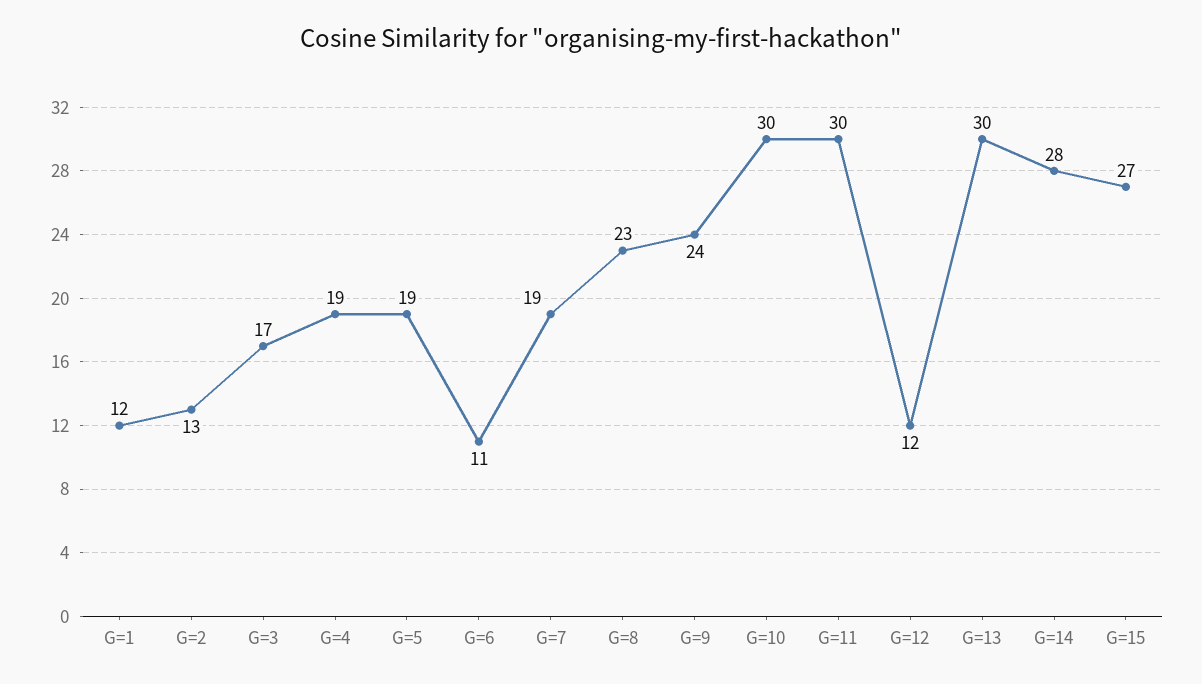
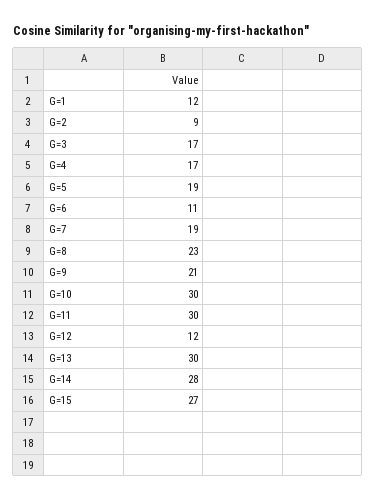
G=2: 13 -> 9
G=4: 19 -> 17
G=9: 24 -> 21

